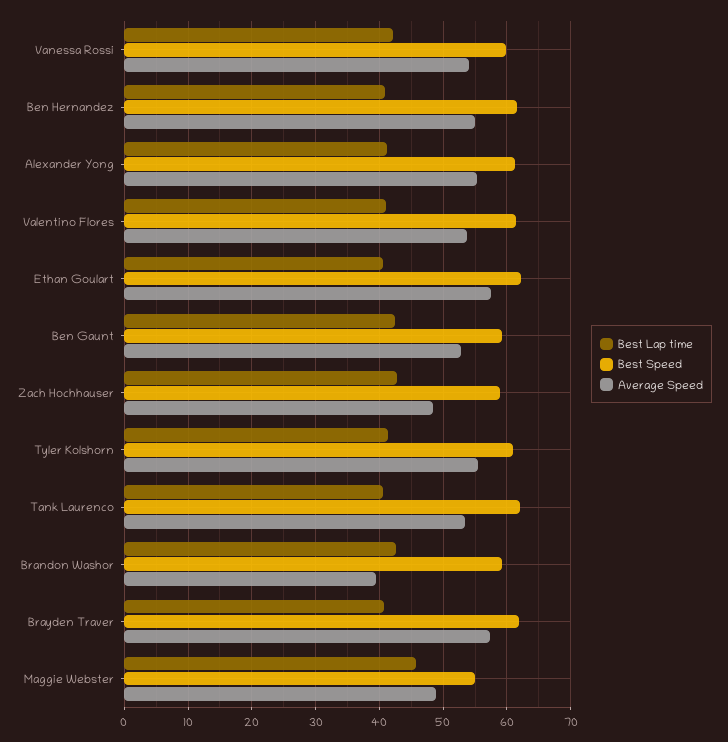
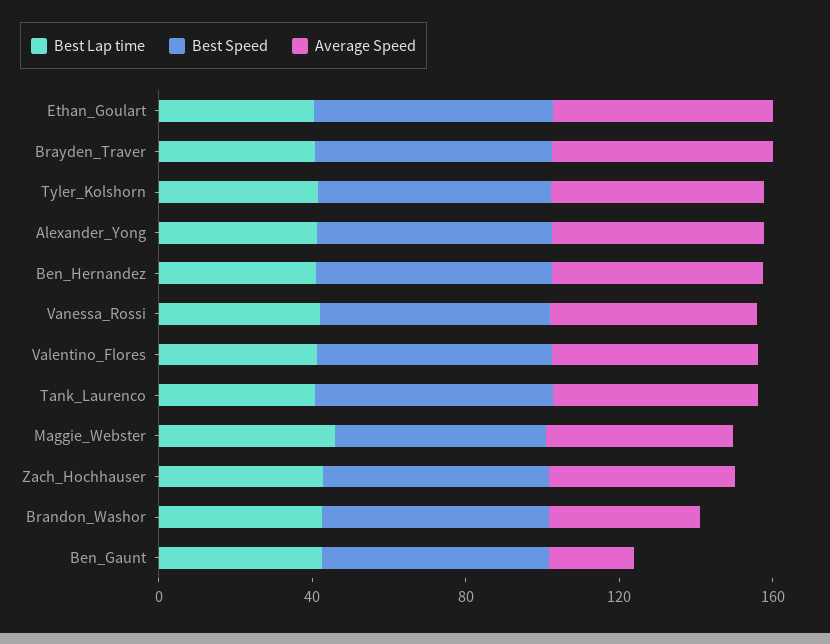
Average Speed, Ben Gaunt: 53 -> 20

